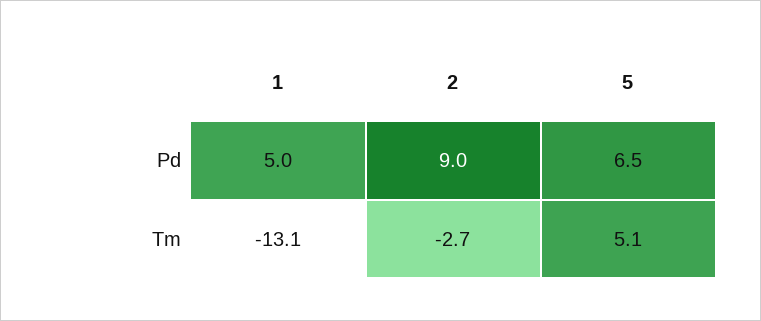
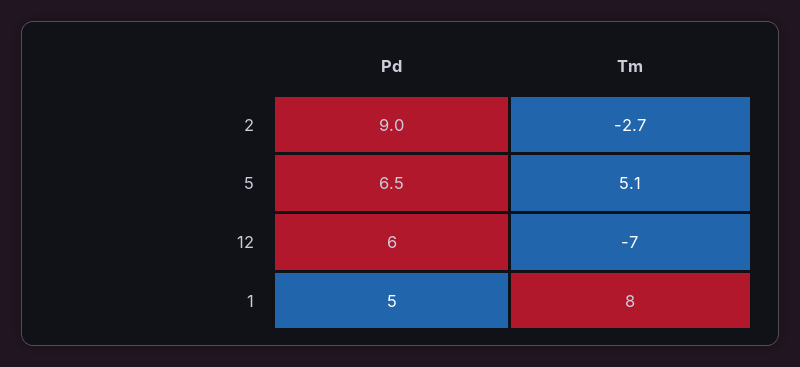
1, Tm: -13.1 -> 8
12, Pd: none -> 6
12, Tm: none -> -7

